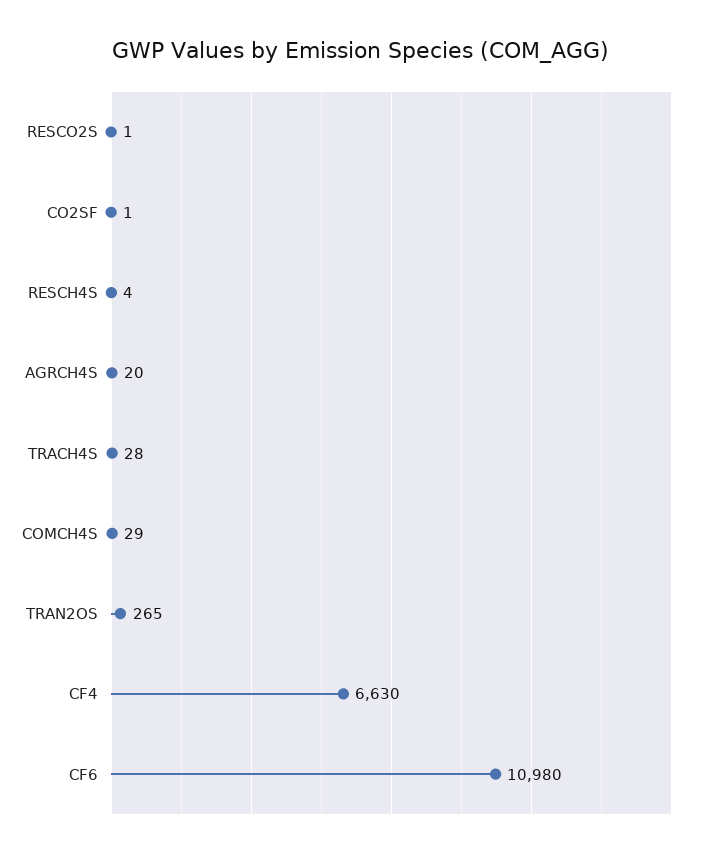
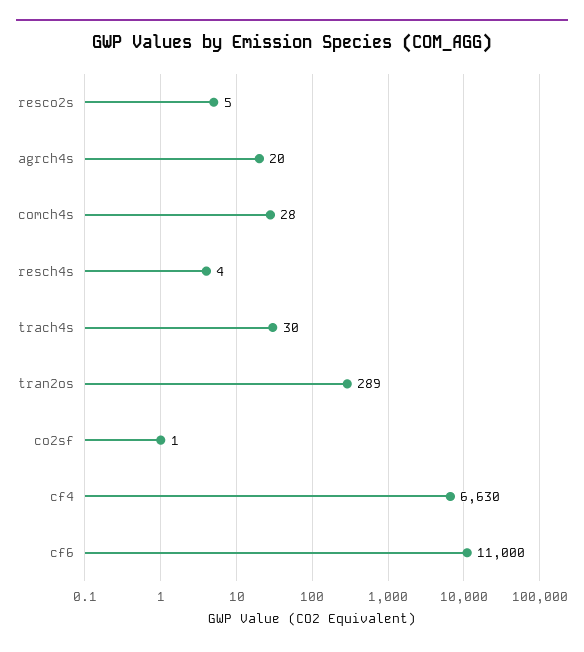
RESCO2S: 1 -> 5
TRACH4S: 28 -> 30
COMCH4S: 29 -> 28
TRAN2OS: 265 -> 289
CF6: 10980 -> 11000

